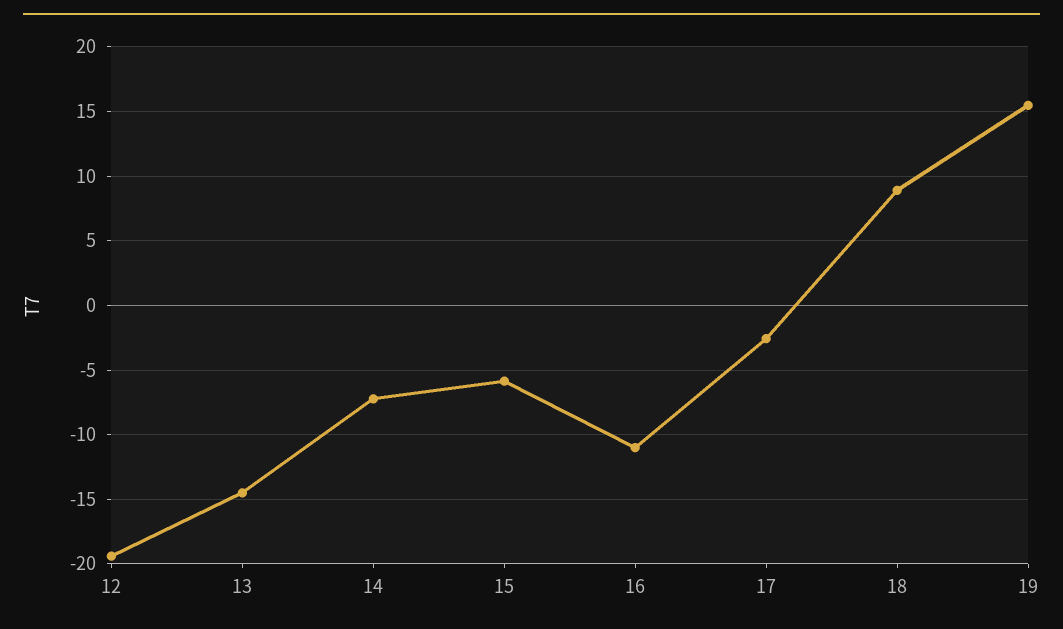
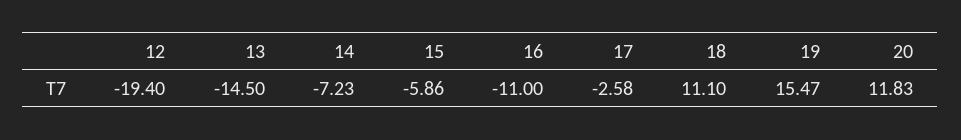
18: 9 -> 11.1
20: none -> 11.83

